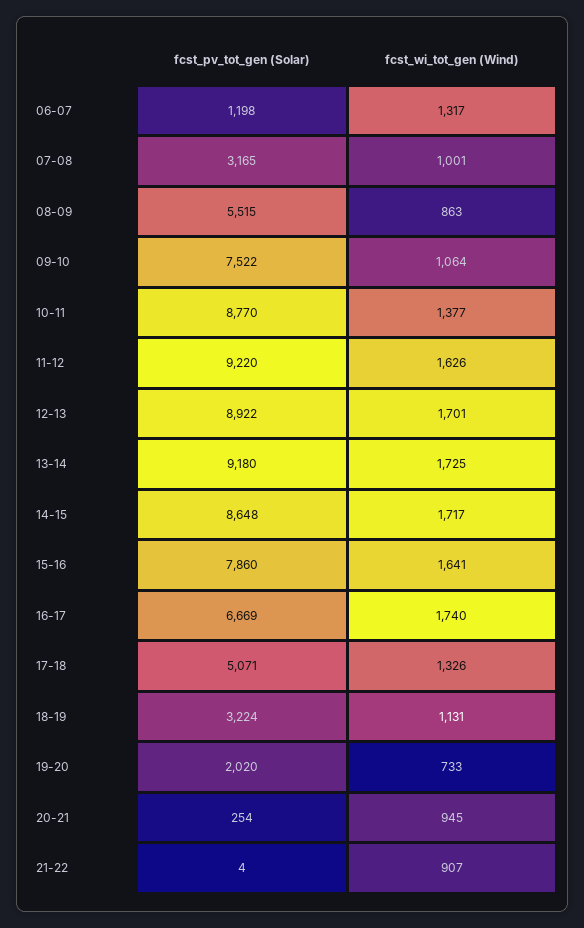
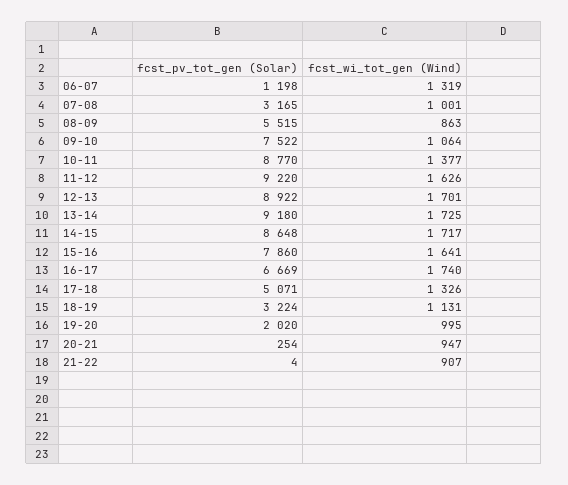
fcst_wi_tot_gen (Wind), 06-07: 1317 -> 1319
fcst_wi_tot_gen (Wind), 19-20: 733 -> 995
fcst_wi_tot_gen (Wind), 20-21: 945 -> 947

